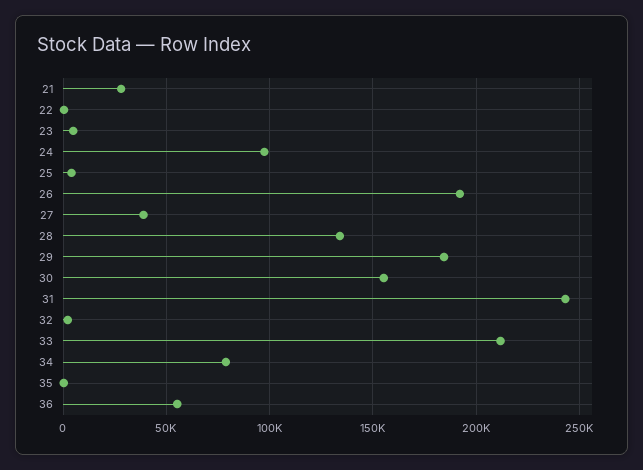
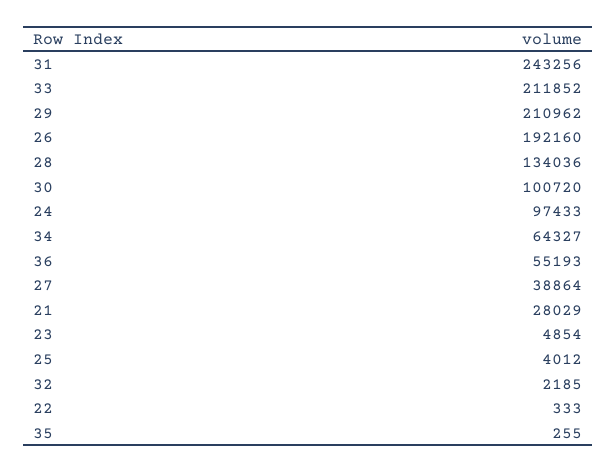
29: 185000 -> 210962
30: 155000 -> 100720
34: 80000 -> 64327

